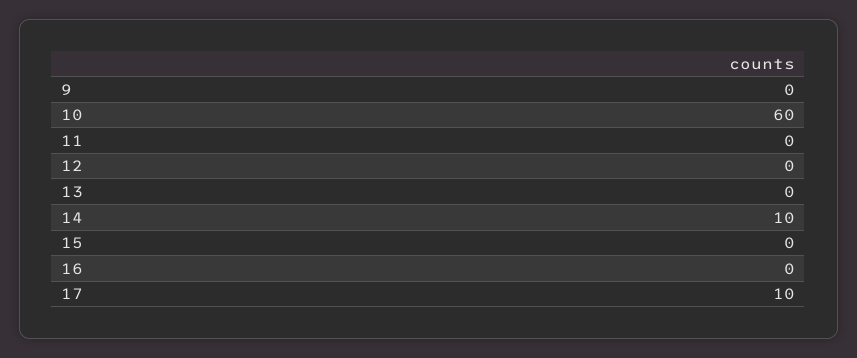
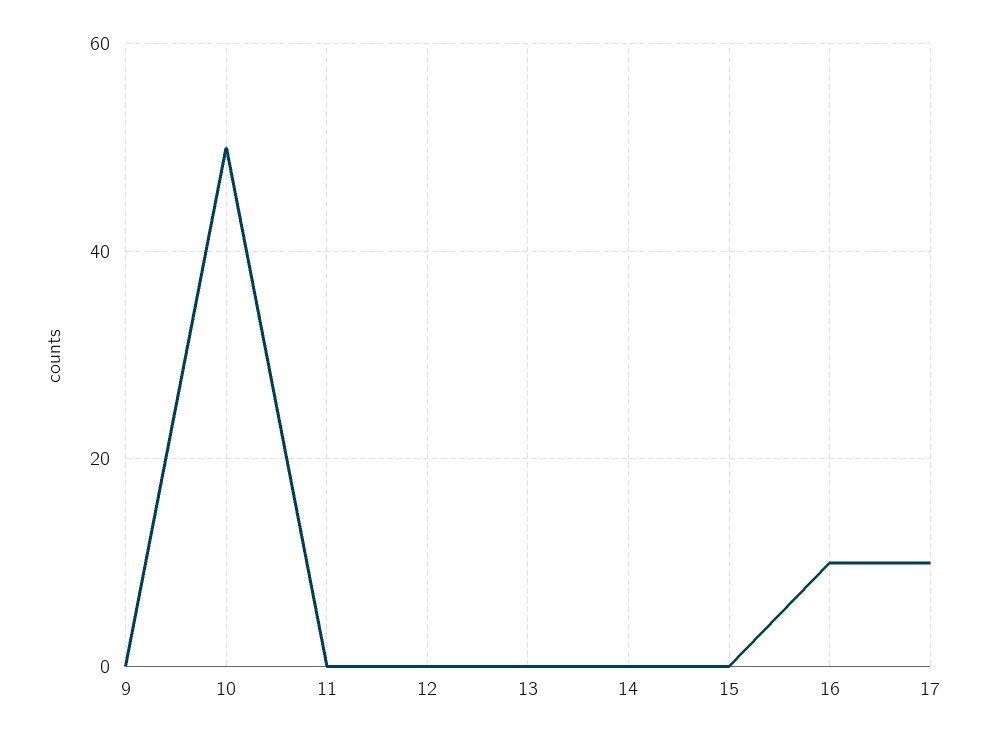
10: 60 -> 50
14: 10 -> 0
16: 0 -> 10

